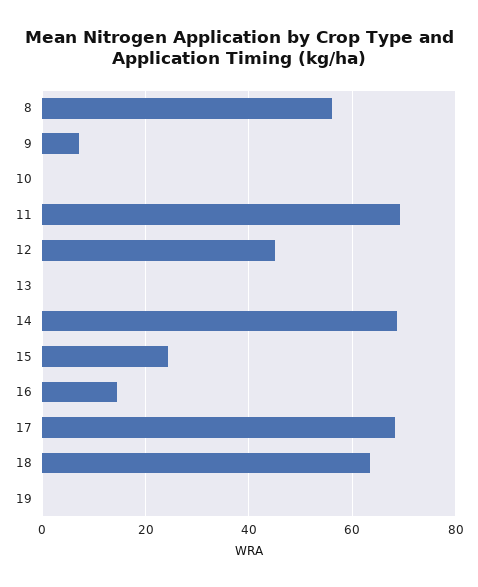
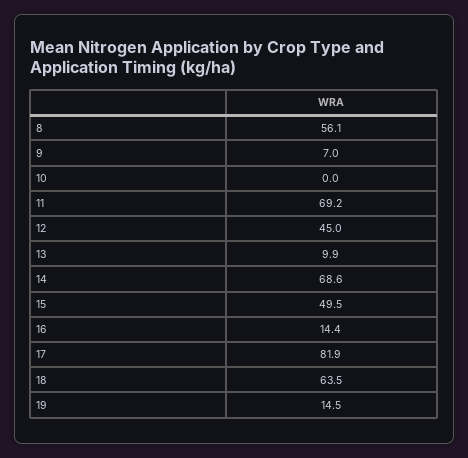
13: 0 -> 9.9
15: 24 -> 49.5
17: 68 -> 81.9
19: 0 -> 14.5

